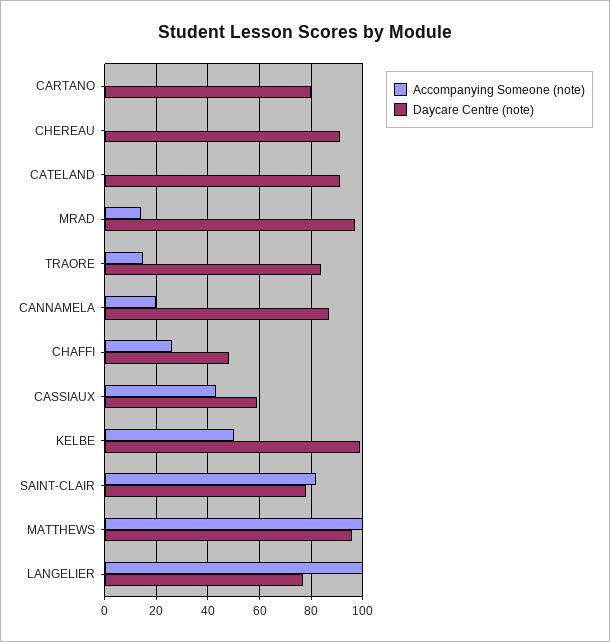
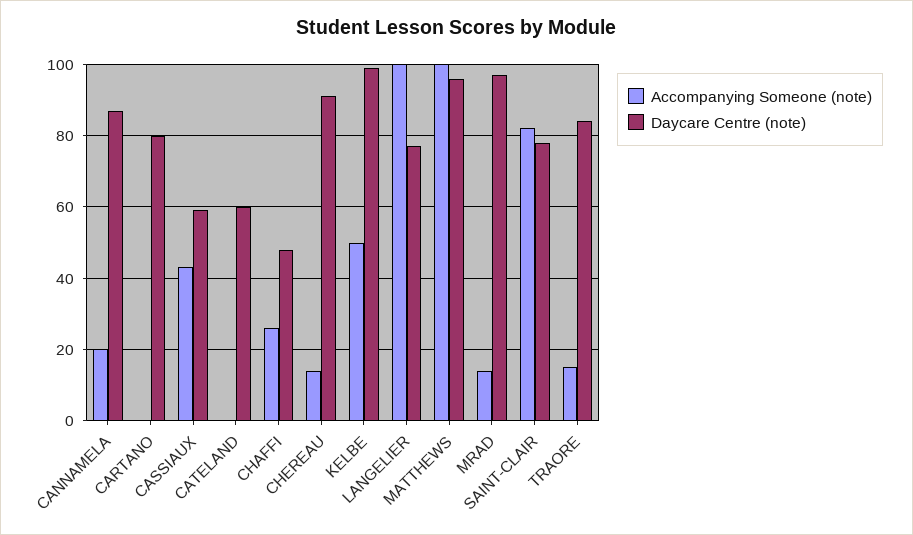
Accompanying Someone (note), CHEREAU: 0 -> 15
Daycare Centre (note), CATELAND: 90 -> 60

